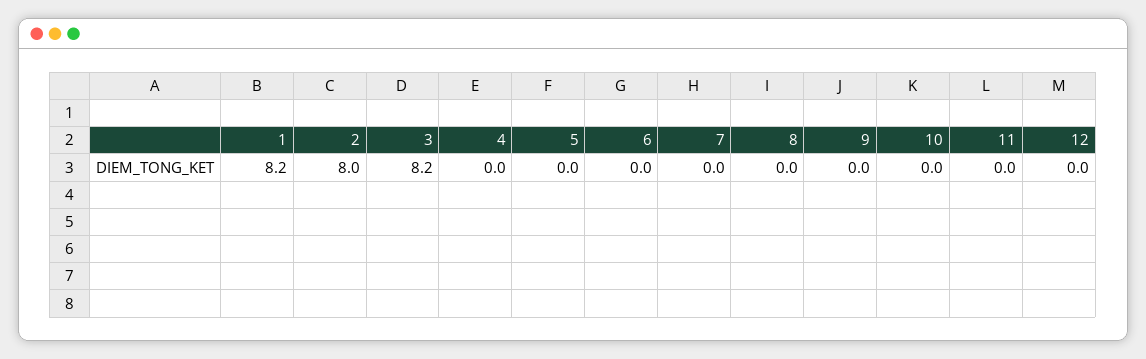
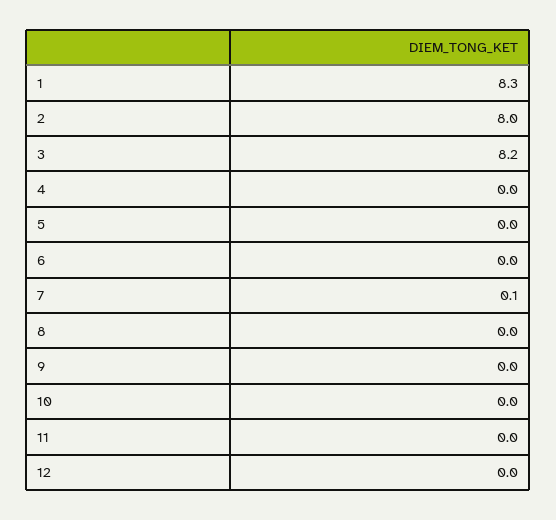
1: 8.2 -> 8.3
7: 0 -> 0.1

